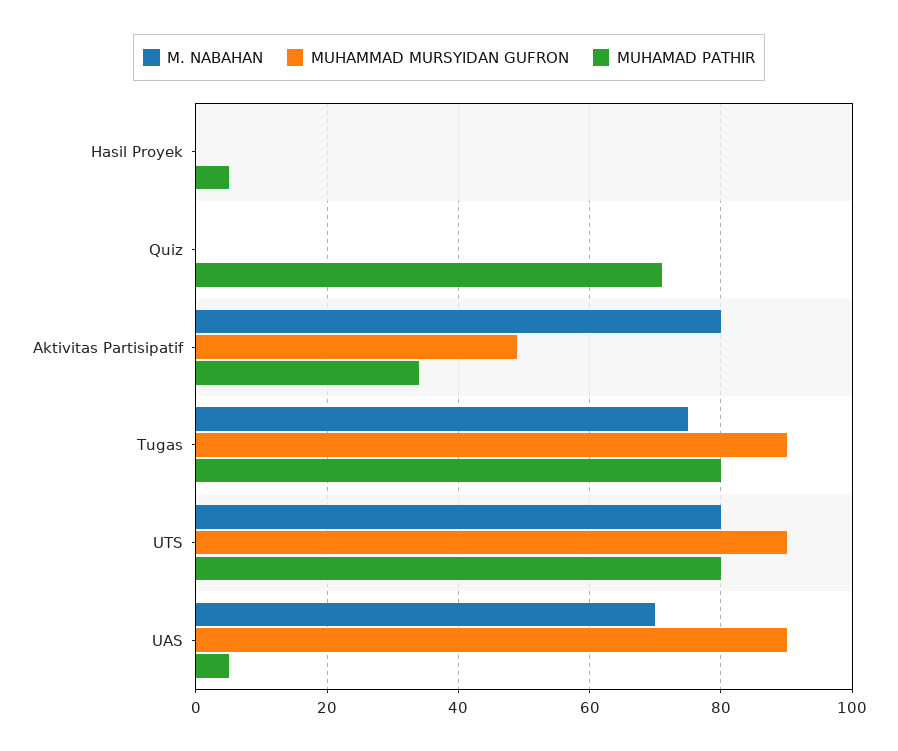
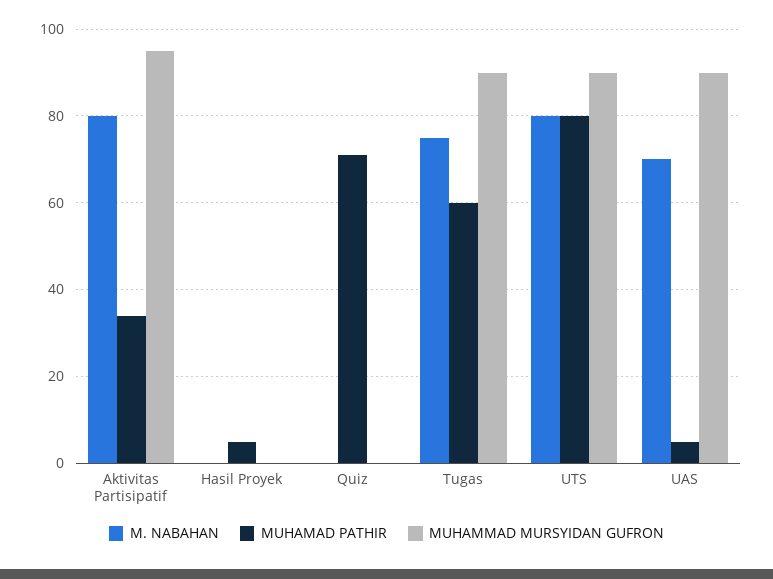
MUHAMMAD MURSYIDAN GUFRON, Aktivitas Partisipatif: 50 -> 95
MUHAMAD PATHIR, Tugas: 80 -> 60

